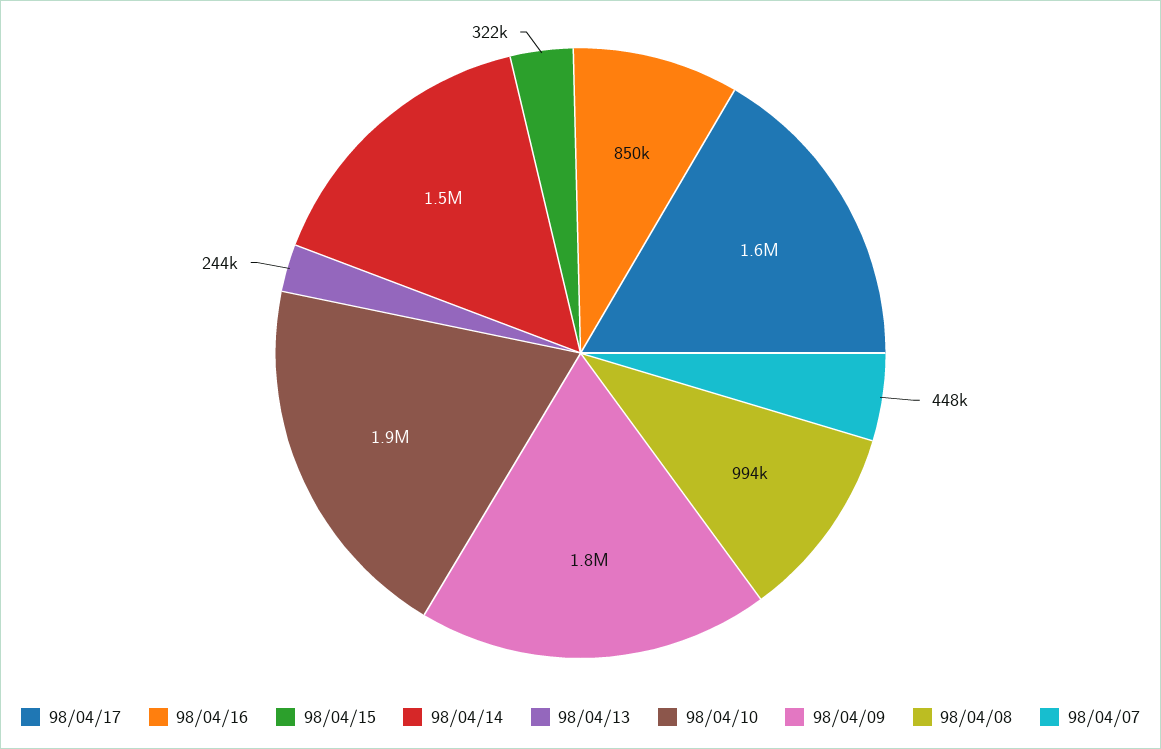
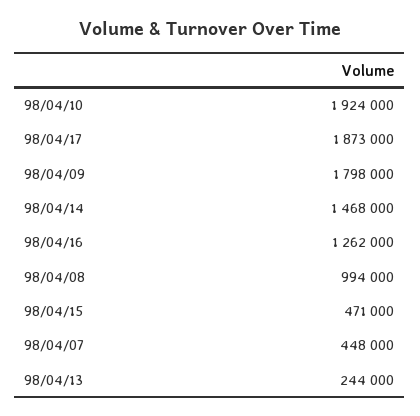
98/04/17: 1600000 -> 1873000
98/04/16: 850000 -> 1262000
98/04/15: 322000 -> 471000

